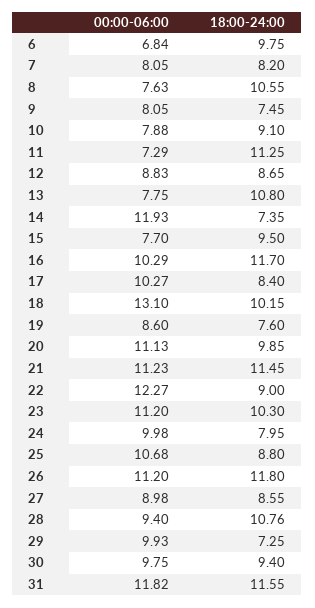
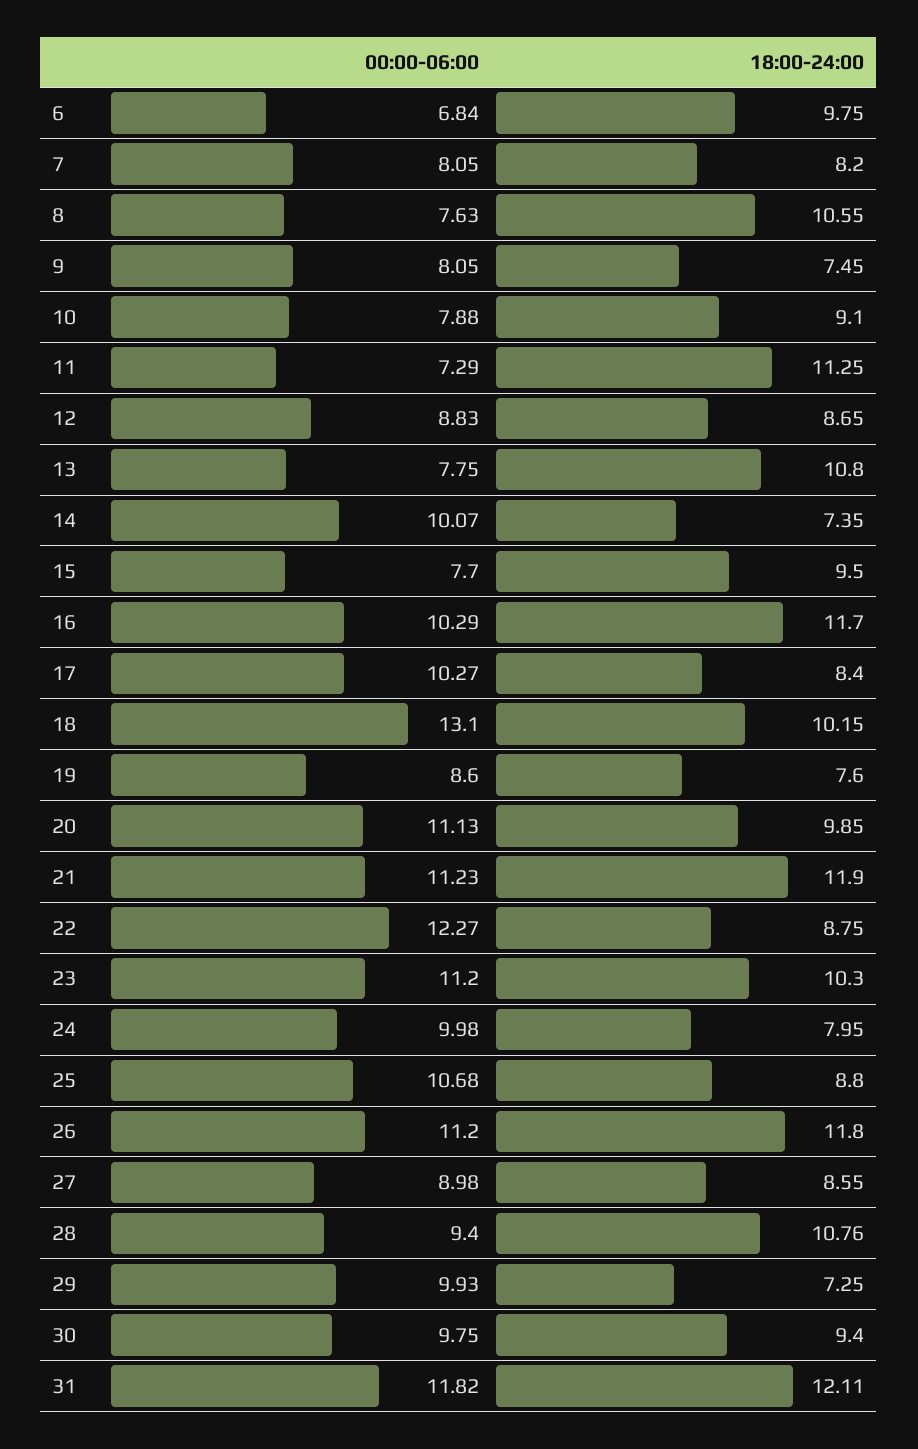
00:00-06:00, 14: 11.93 -> 10.07
18:00-24:00, 21: 11.45 -> 11.9
18:00-24:00, 22: 9 -> 8.75
18:00-24:00, 31: 11.55 -> 12.11

